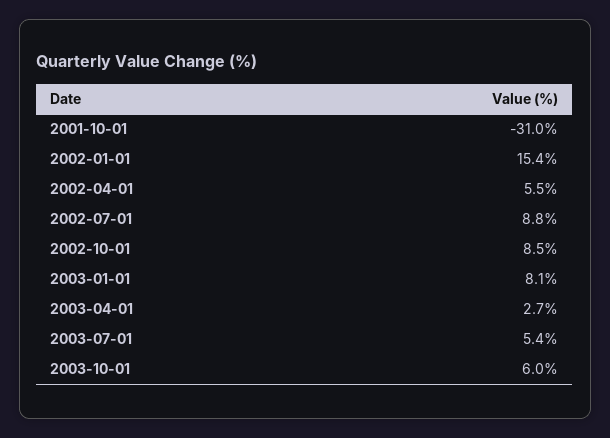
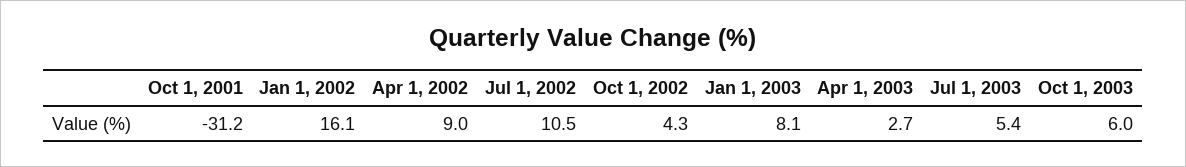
2001-10-01: -31 -> -31.2
2002-01-01: 15.4 -> 16.1
2002-04-01: 5.5 -> 9
2002-07-01: 8.8 -> 10.5
2002-10-01: 8.5 -> 4.3

